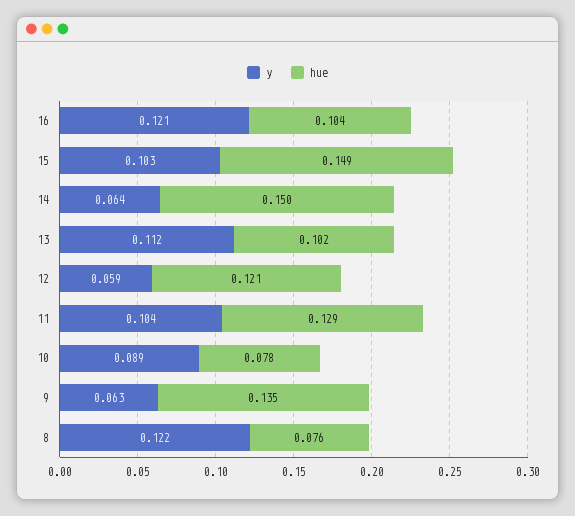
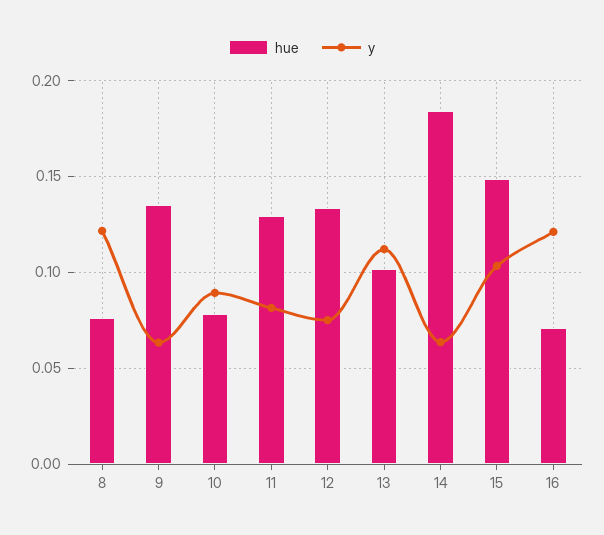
hue, 16: 0.104 -> 0.07
hue, 14: 0.15 -> 0.185
y, 12: 0.059 -> 0.075
hue, 12: 0.121 -> 0.135
y, 11: 0.104 -> 0.08

